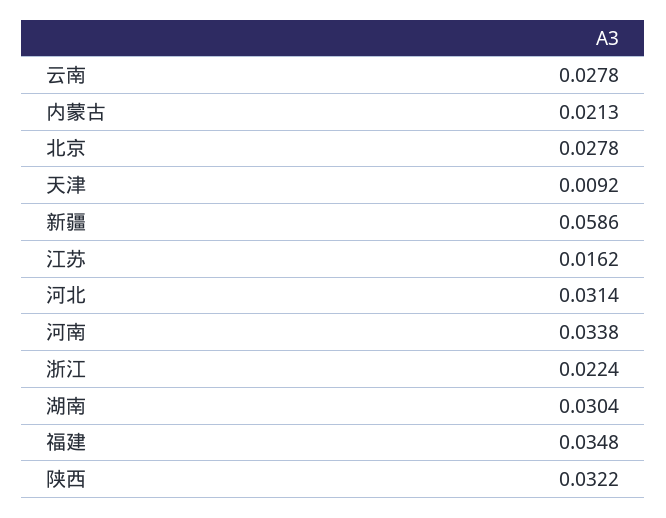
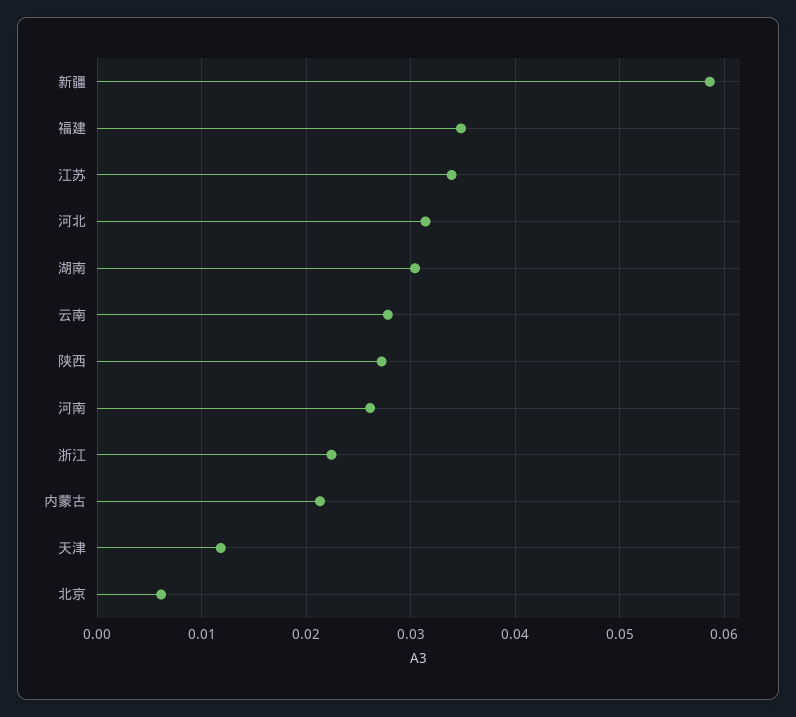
北京: 0.0278 -> 0.006
天津: 0.0092 -> 0.012
江苏: 0.0162 -> 0.034
河南: 0.0338 -> 0.026
陕西: 0.0322 -> 0.027

